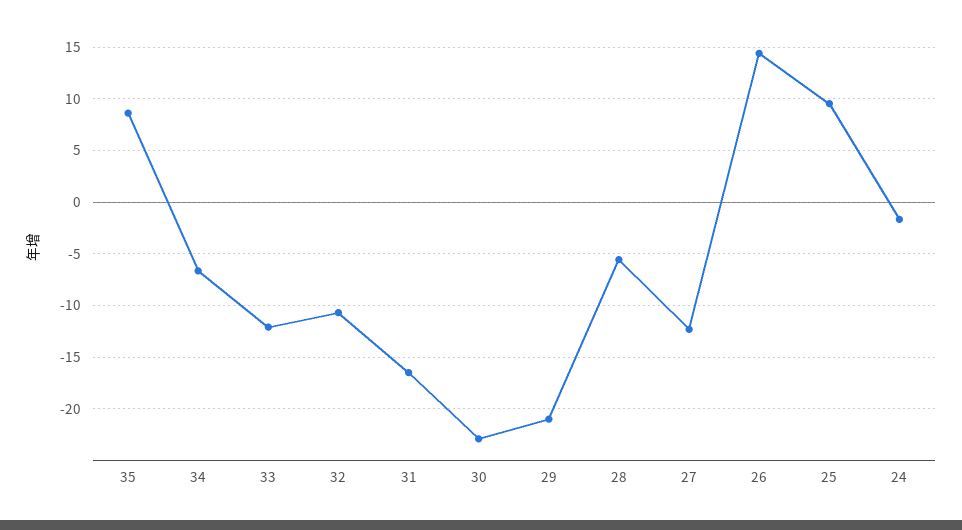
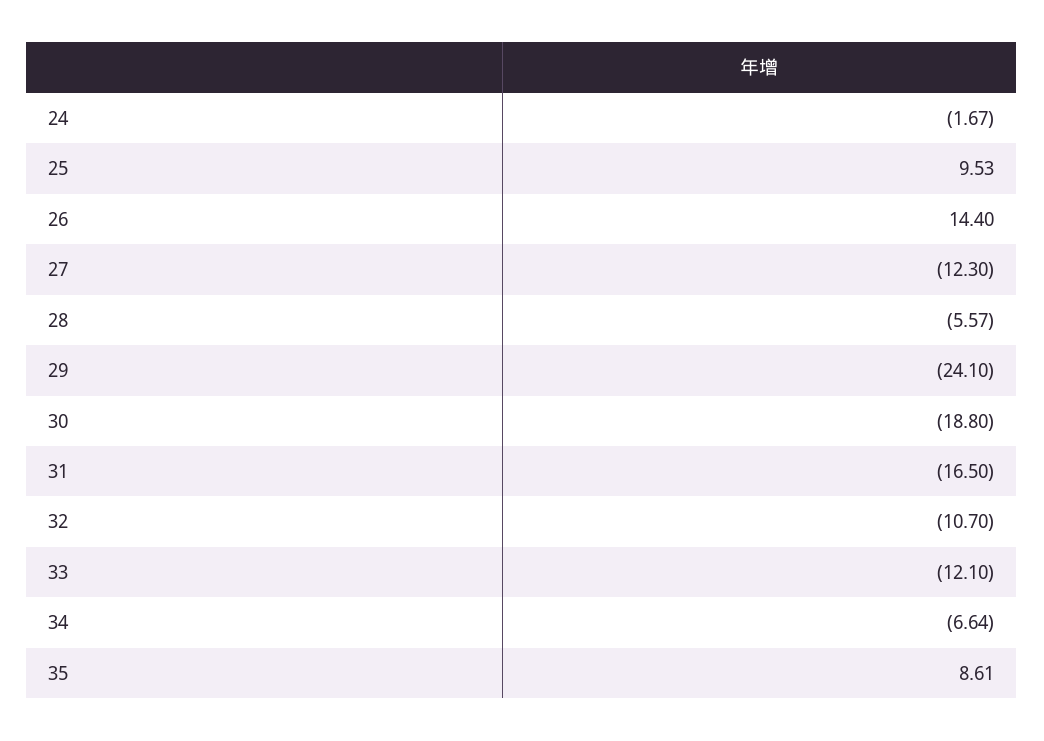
30: -23 -> -18.8
29: -21 -> -24.1

